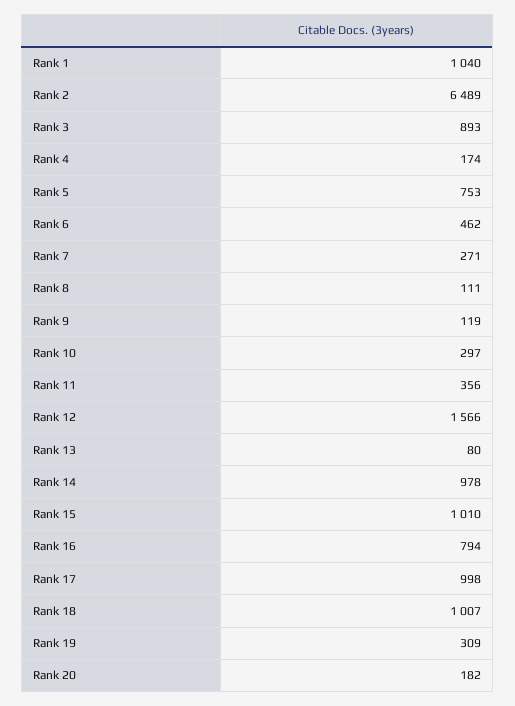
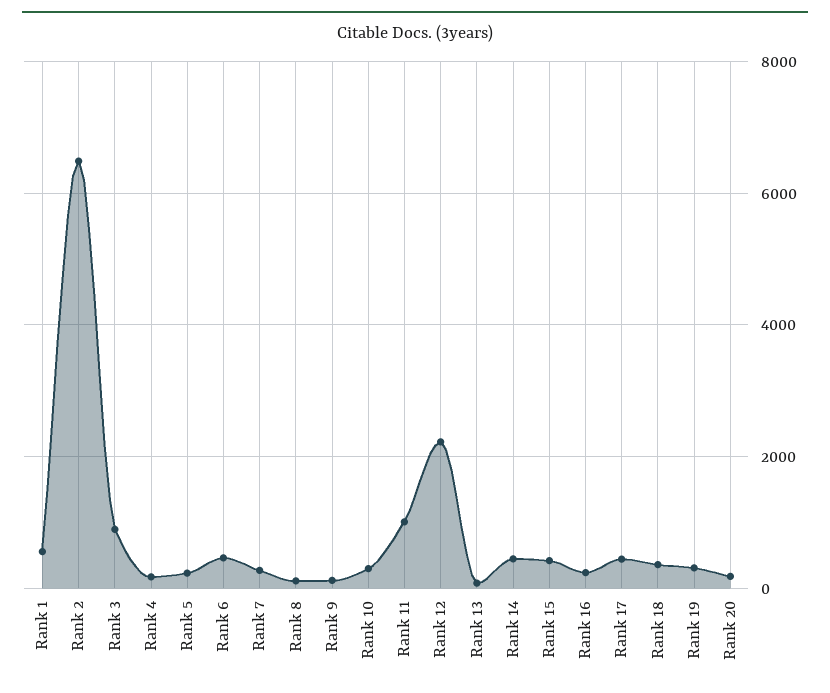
Rank 1: 1040 -> 600
Rank 5: 753 -> 200
Rank 11: 356 -> 1000
Rank 12: 1566 -> 2200
Rank 14: 978 -> 400
Rank 15: 1010 -> 400
Rank 16: 794 -> 200
Rank 17: 998 -> 400
Rank 18: 1007 -> 400

